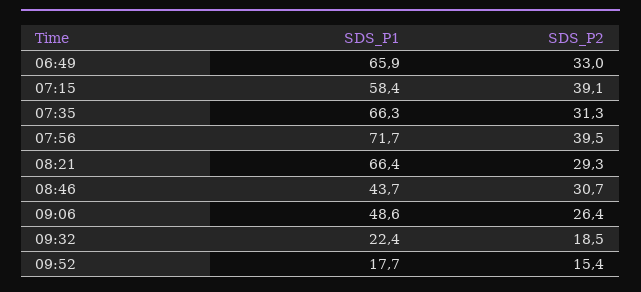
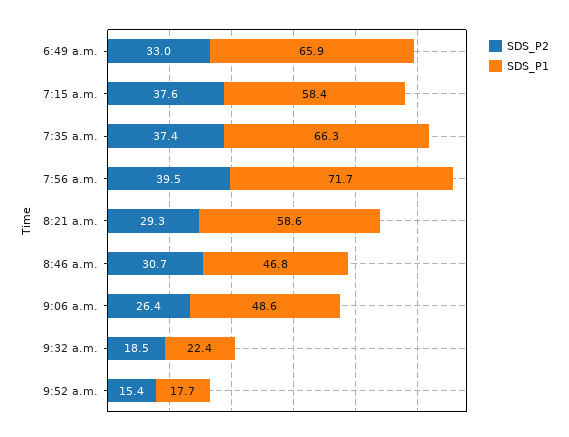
SDS_P2, 07:15: 39.1 -> 37.6
SDS_P2, 07:35: 31.3 -> 37.4
SDS_P1, 08:21: 66.4 -> 58.6
SDS_P1, 08:46: 43.7 -> 46.8

